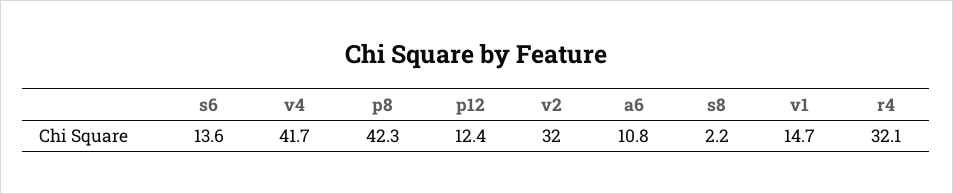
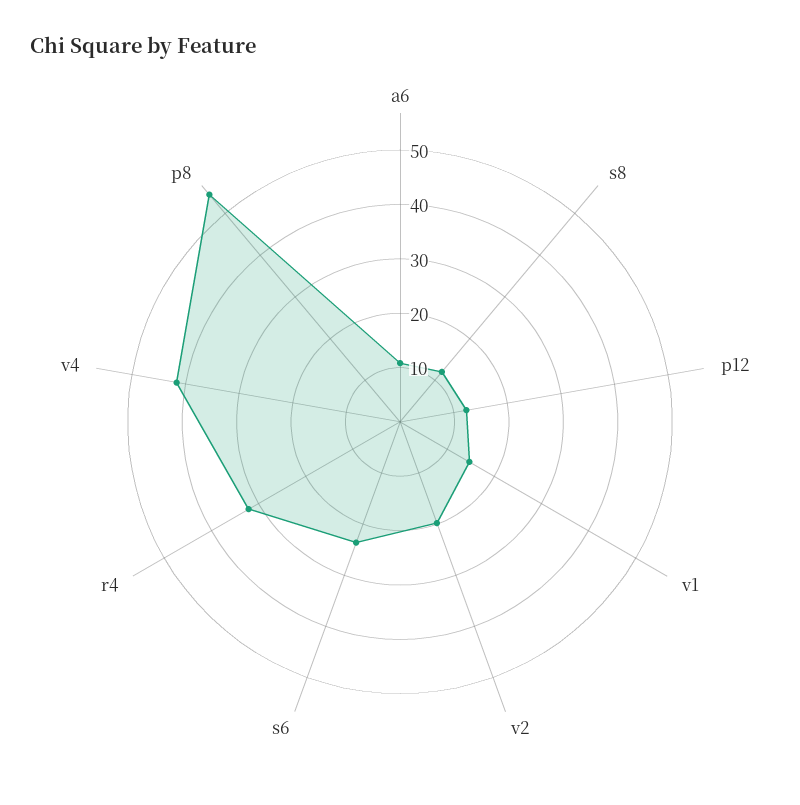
s6: 13.6 -> 24
p8: 42.3 -> 54
v2: 32 -> 20
s8: 2.2 -> 12

